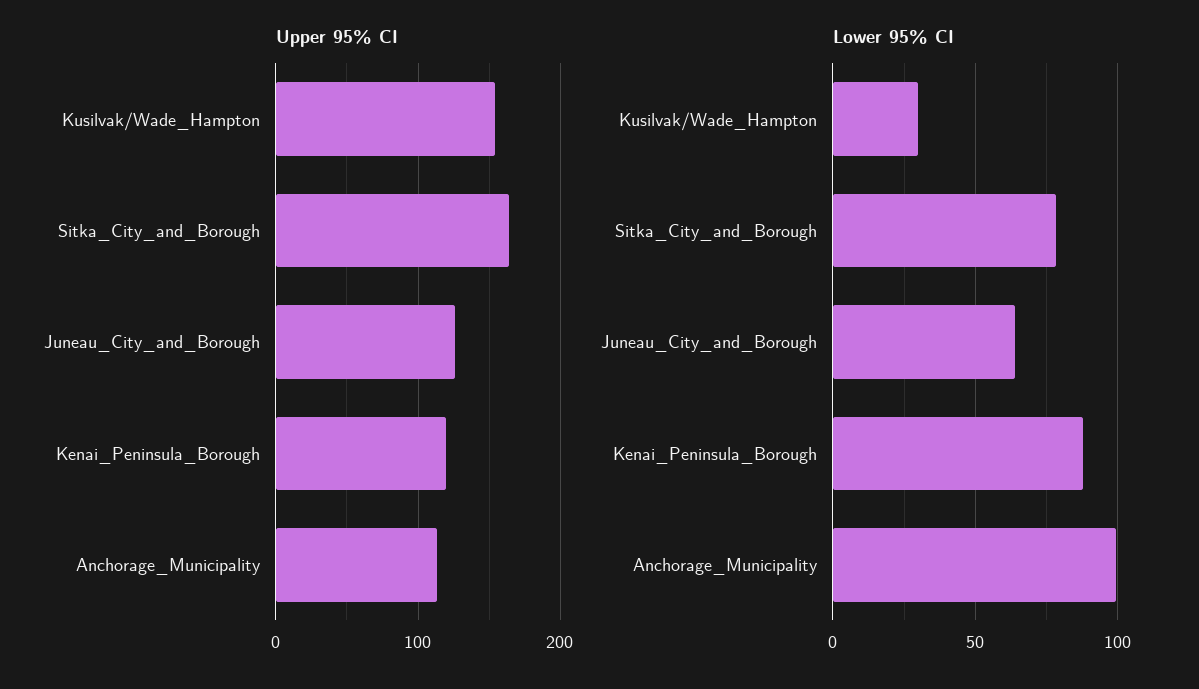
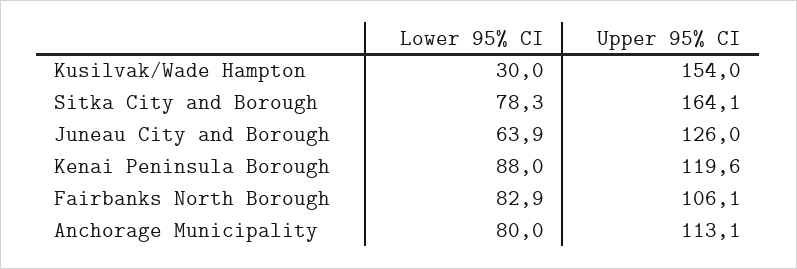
Lower 95% CI, Anchorage_Municipality: 100 -> 80
Lower 95% CI, Fairbanks North Borough: none -> 82.9
Upper 95% CI, Fairbanks North Borough: none -> 106.1

